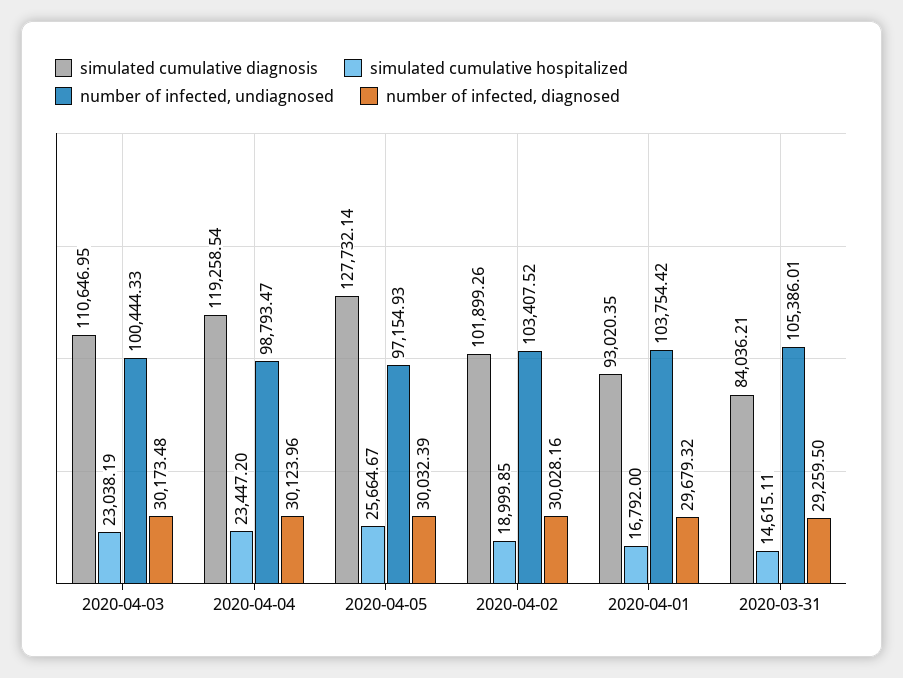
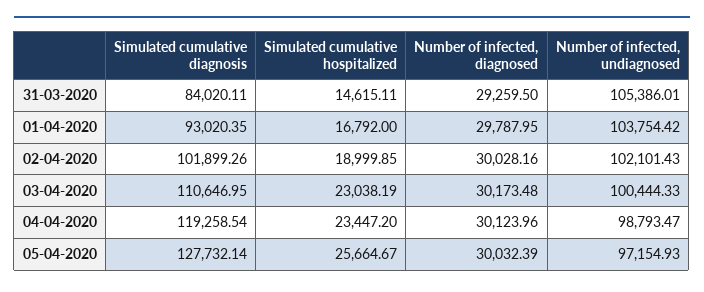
number of infected, undiagnosed, 2020-04-02: 103407.52 -> 102101.43
number of infected, diagnosed, 2020-04-01: 29679.32 -> 29787.95
simulated cumulative diagnosis, 2020-03-31: 84036.21 -> 84020.11

